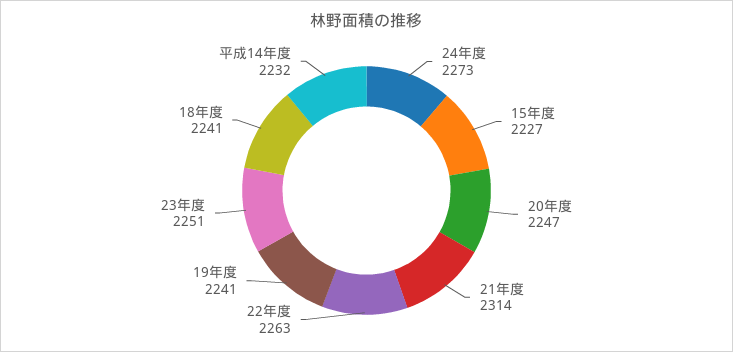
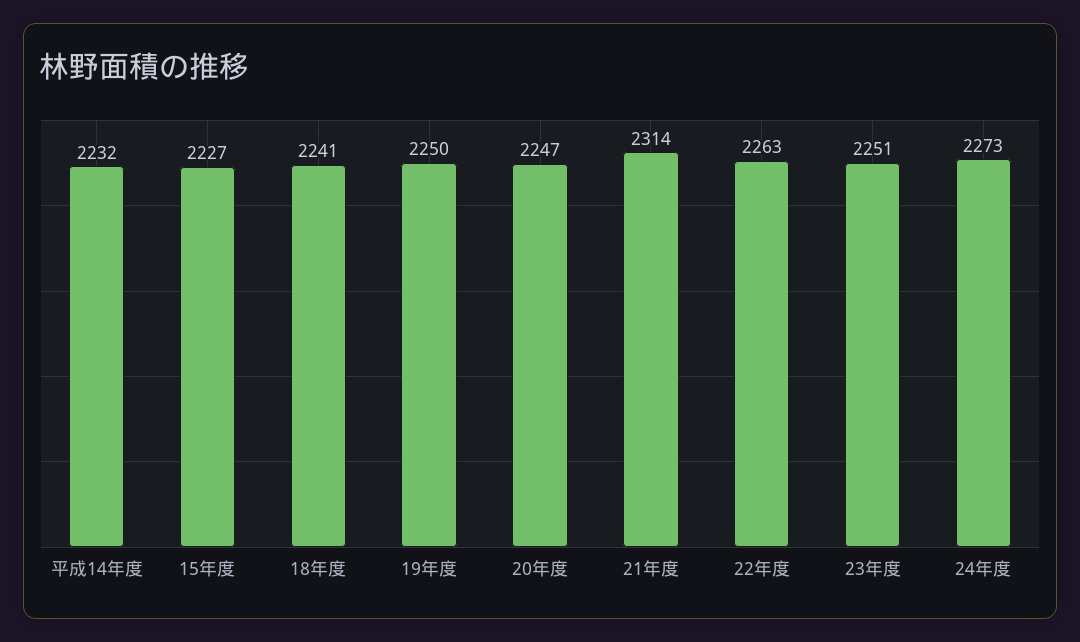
19年度: 2241 -> 2250

